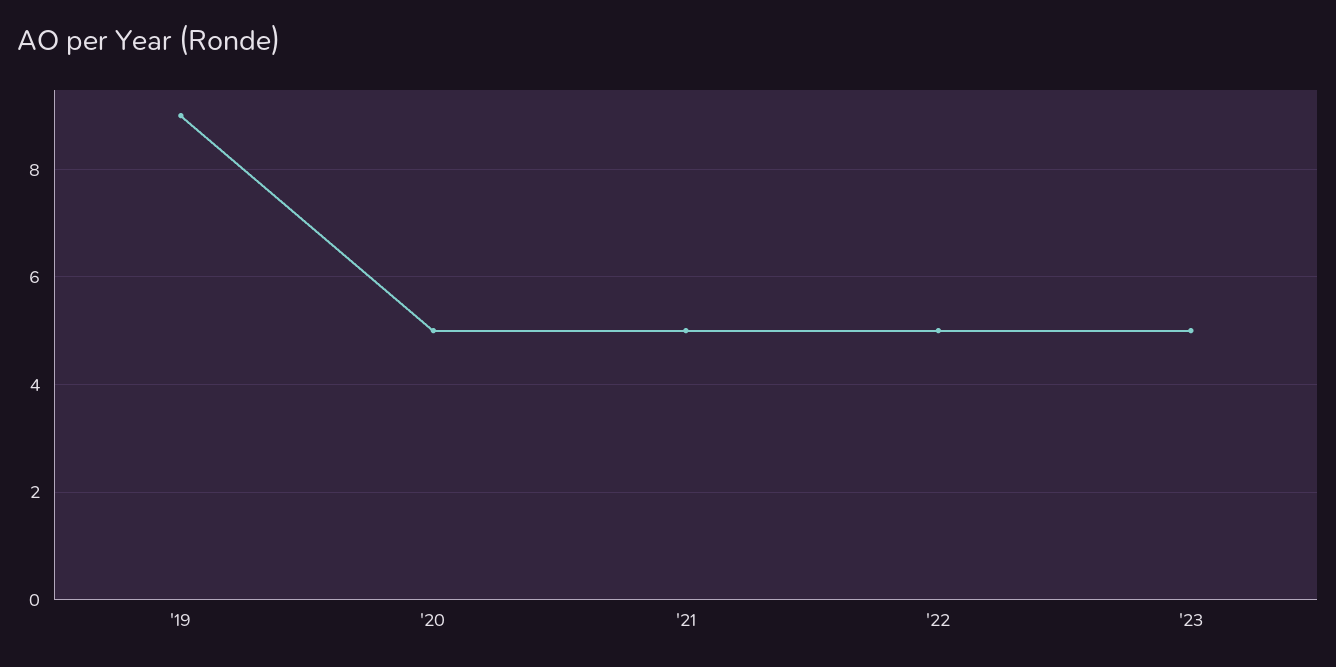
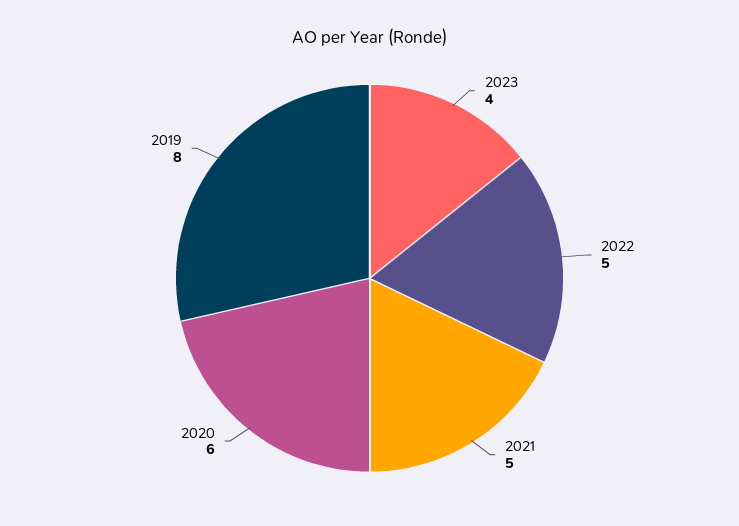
'19: 9 -> 8
'20: 5 -> 6
'23: 5 -> 4

